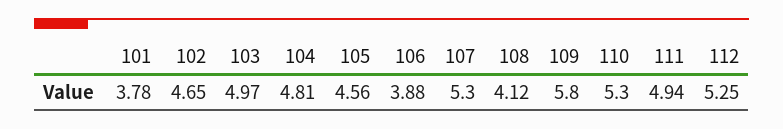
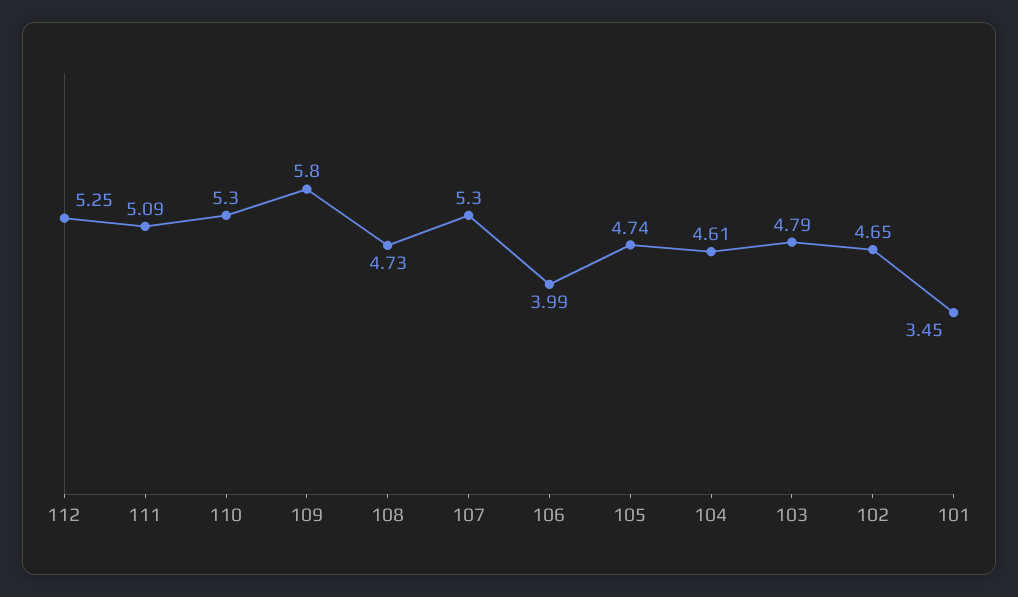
101: 3.78 -> 3.45
103: 4.97 -> 4.79
104: 4.81 -> 4.61
105: 4.56 -> 4.74
106: 3.88 -> 3.99
108: 4.12 -> 4.73
111: 4.94 -> 5.09

